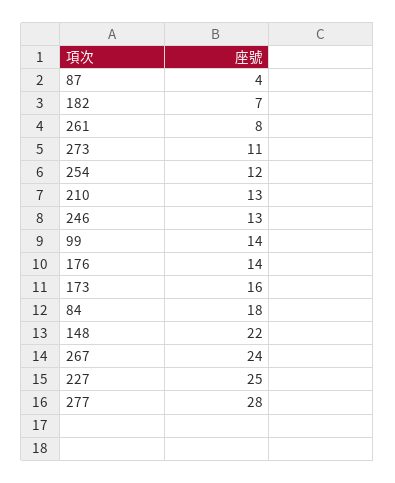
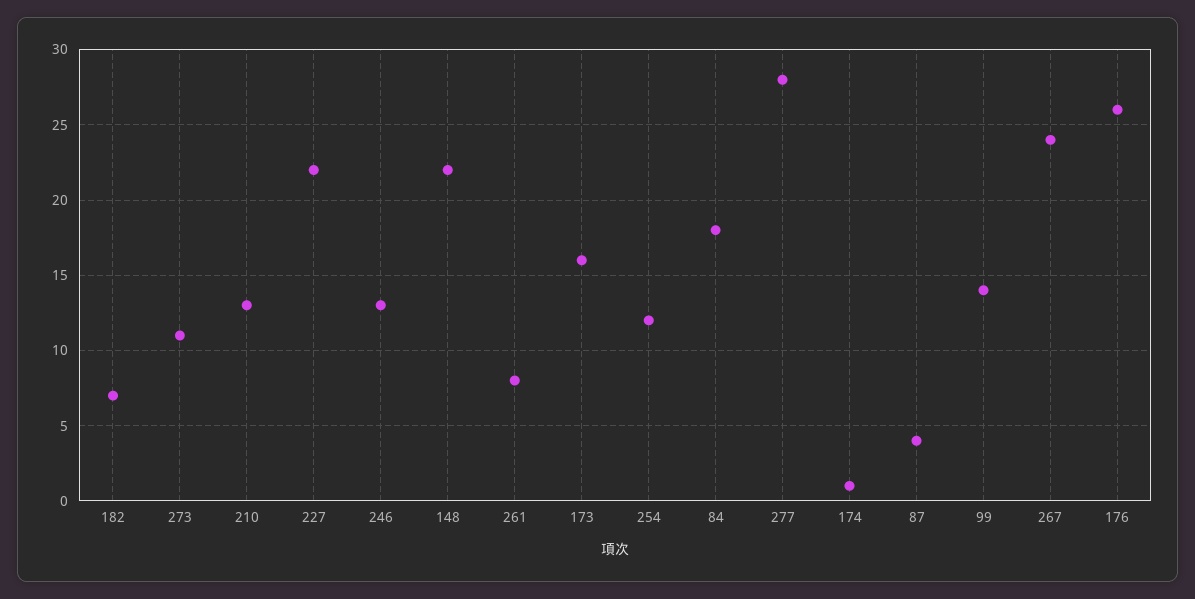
176: 14 -> 26
227: 25 -> 22
174: none -> 1

